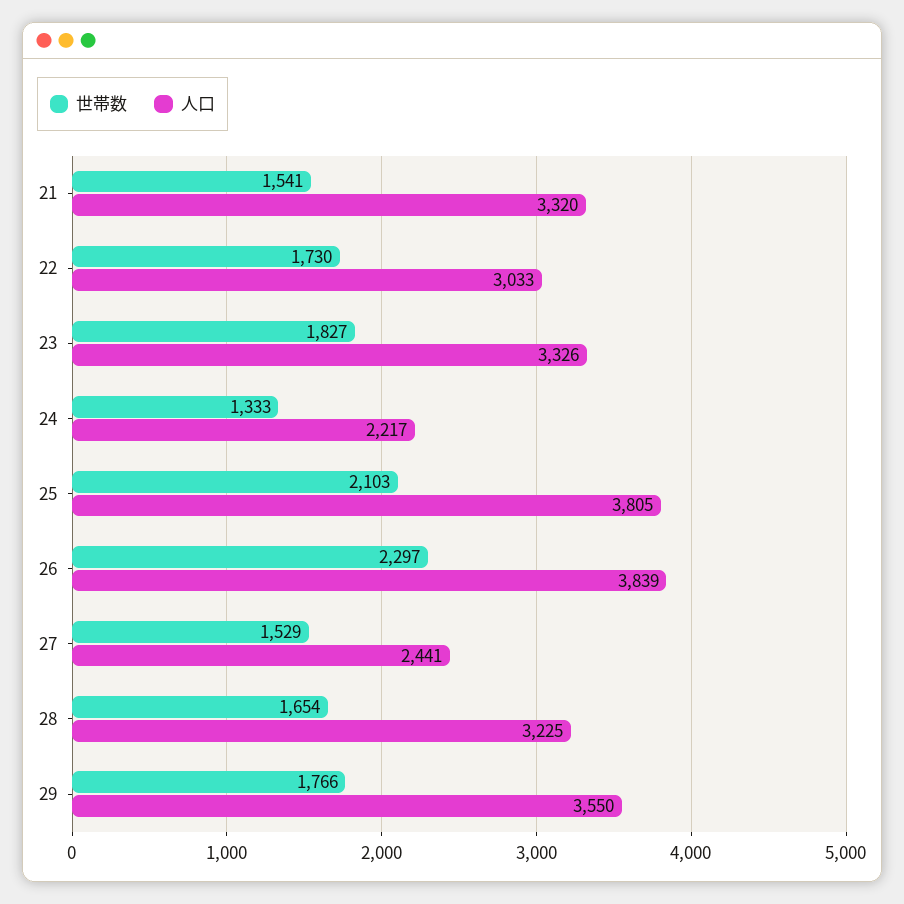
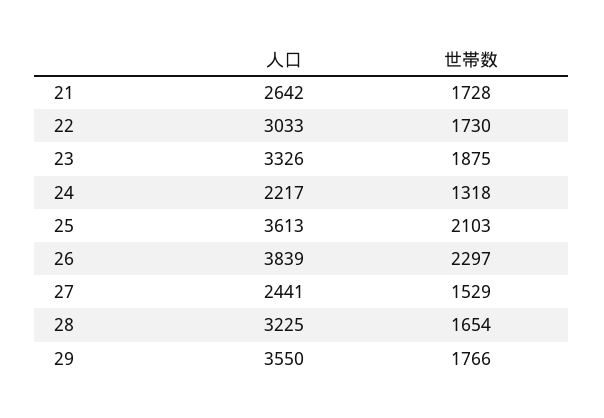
世帯数, 21: 1541 -> 1728
人口, 21: 3320 -> 2642
世帯数, 23: 1827 -> 1875
世帯数, 24: 1333 -> 1318
人口, 25: 3805 -> 3613

